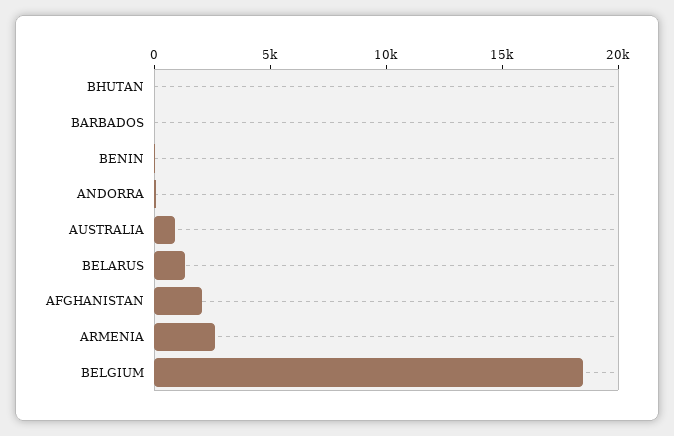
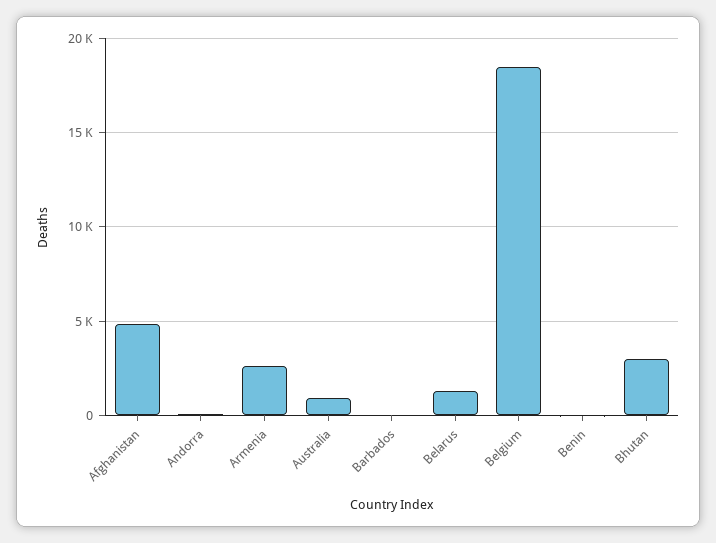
BHUTAN: 0 -> 3000
AFGHANISTAN: 2000 -> 5000

